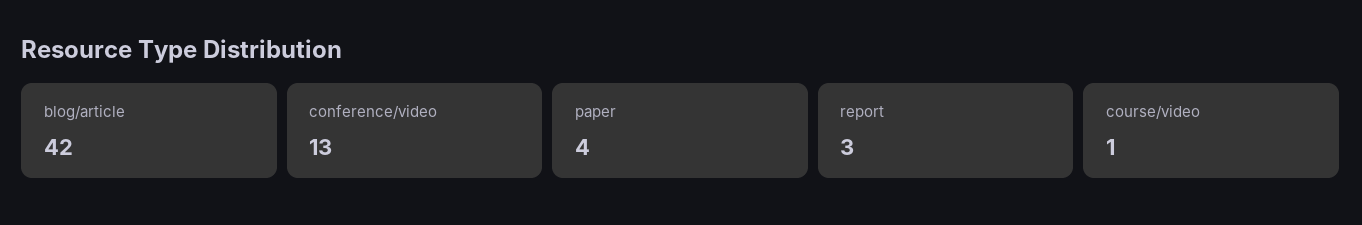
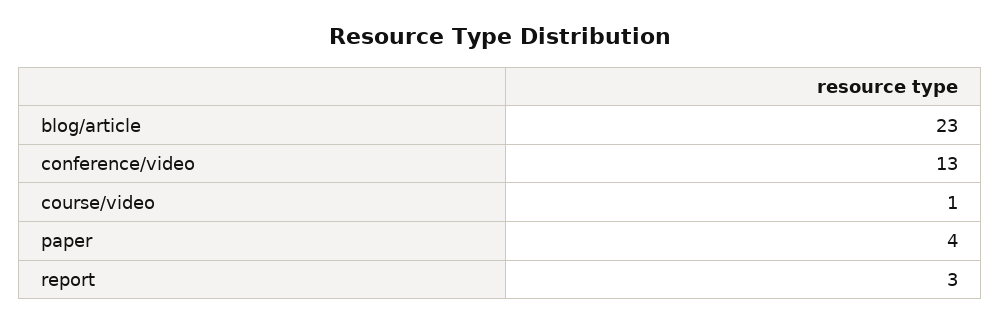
blog/article: 42 -> 23

